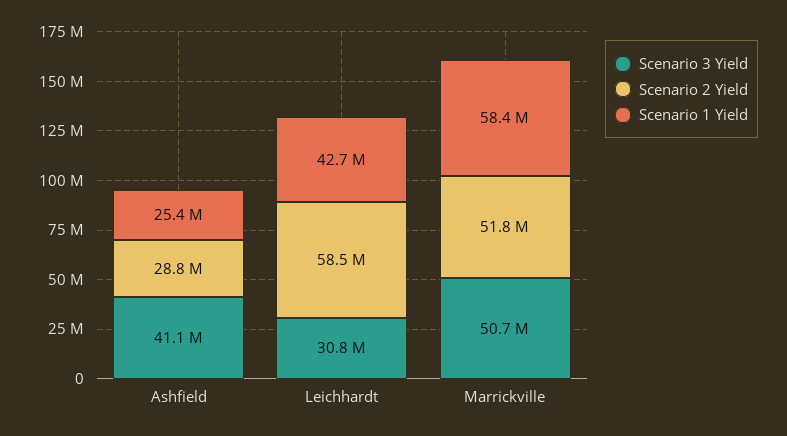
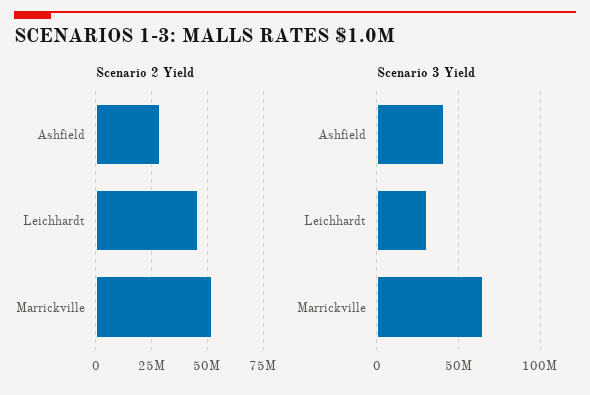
Scenario 1 Yield, Ashfield: 25400000 -> none
Scenario 2 Yield, Leichhardt: 58500000 -> 45000000
Scenario 1 Yield, Leichhardt: 42700000 -> none
Scenario 3 Yield, Marrickville: 50700000 -> 65000000
Scenario 1 Yield, Marrickville: 58400000 -> none

